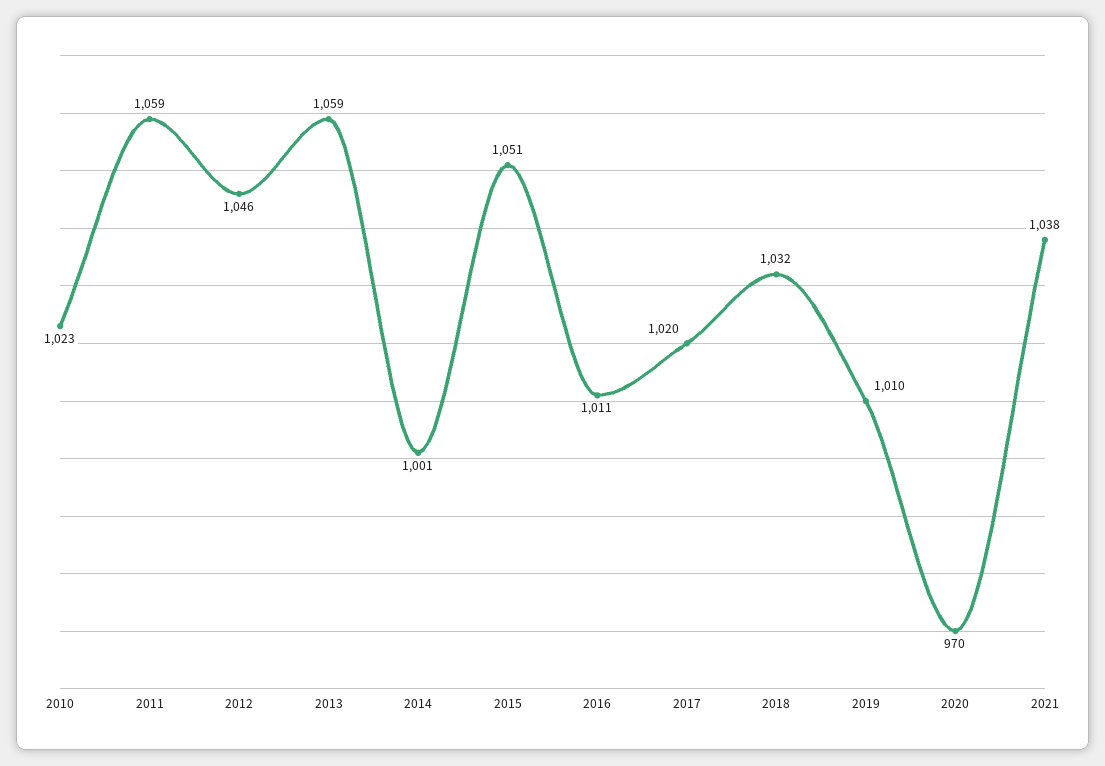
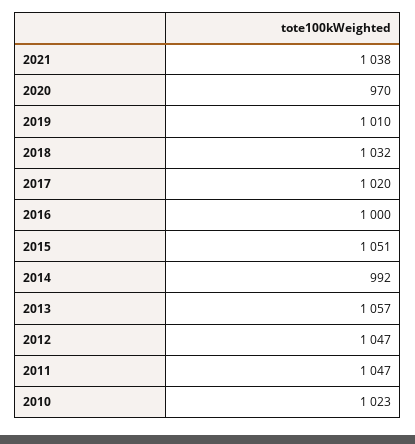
2011: 1059 -> 1047
2012: 1046 -> 1047
2013: 1059 -> 1057
2014: 1001 -> 992
2016: 1011 -> 1000

